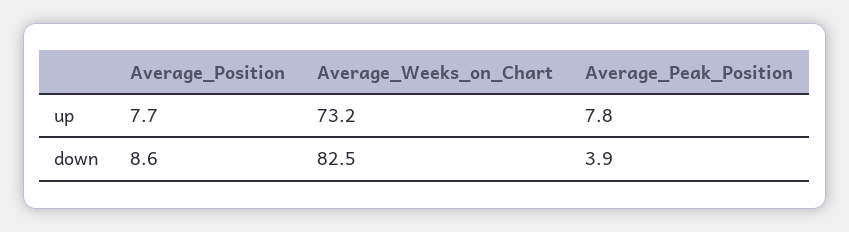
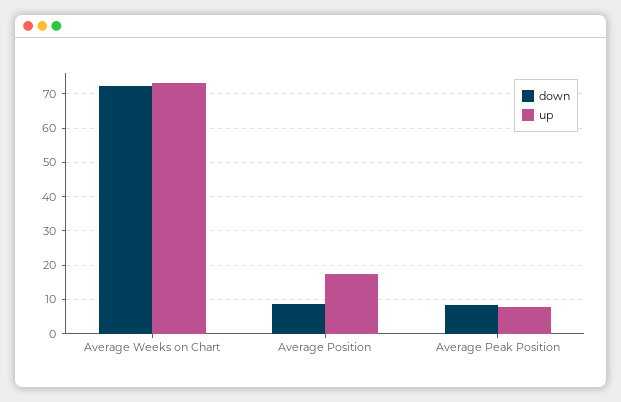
up, Average_Position: 7.7 -> 18
down, Average_Weeks_on_Chart: 82.5 -> 72
down, Average_Peak_Position: 3.9 -> 8

